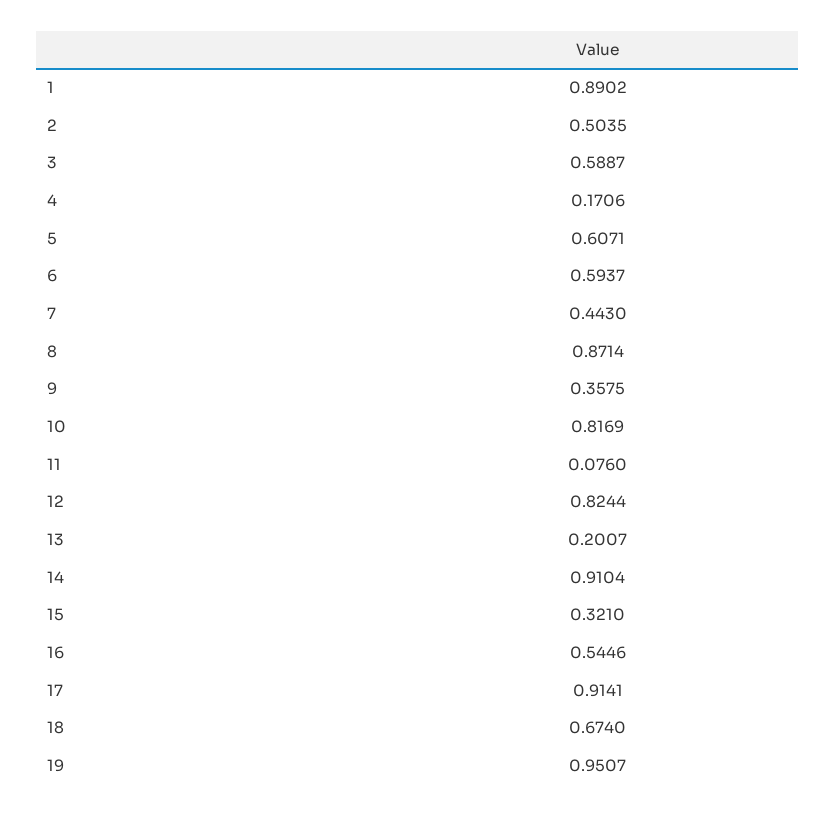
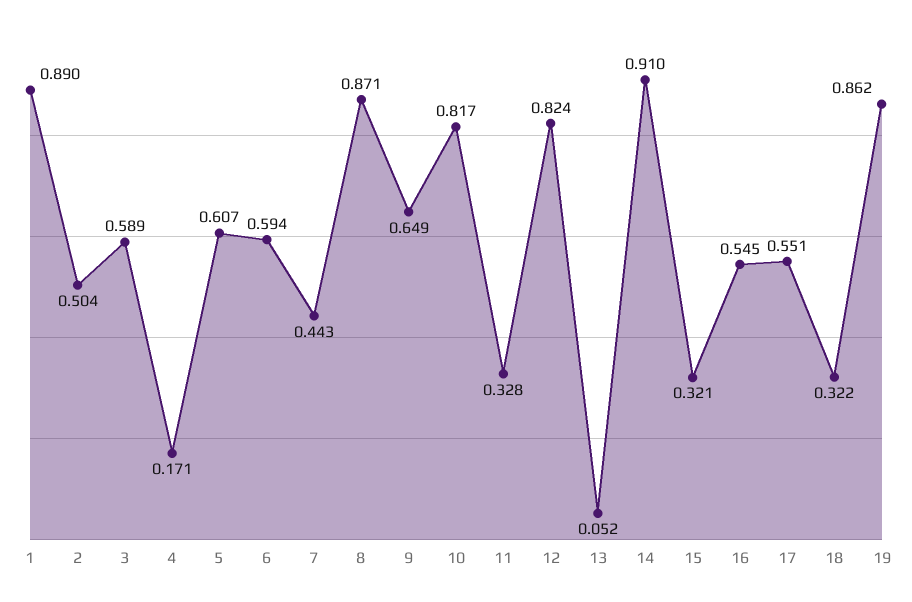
9: 0.3575 -> 0.649
11: 0.076 -> 0.328
13: 0.2007 -> 0.052
17: 0.9141 -> 0.551
18: 0.674 -> 0.322
19: 0.9507 -> 0.862

